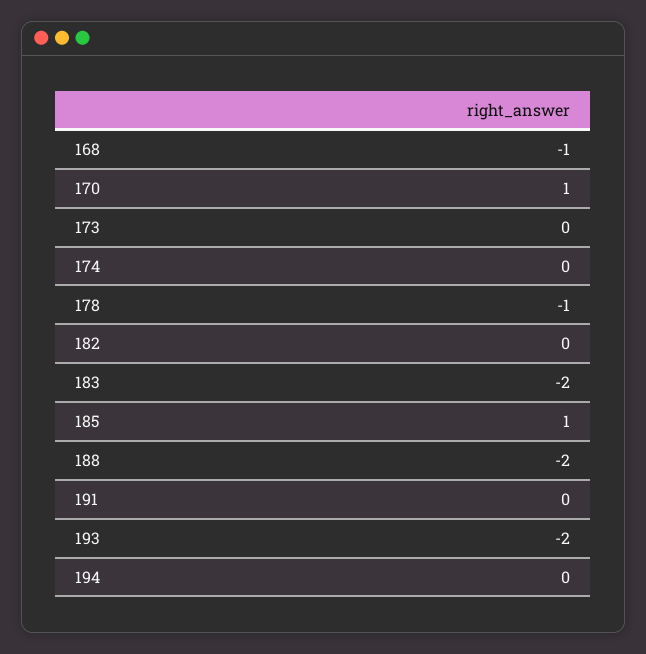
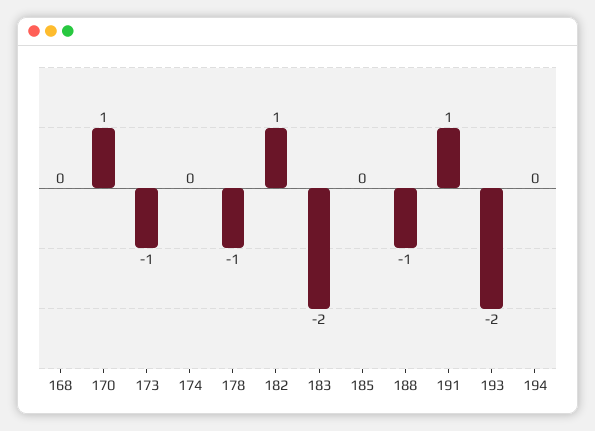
168: -1 -> 0
173: 0 -> -1
182: 0 -> 1
185: 1 -> 0
188: -2 -> -1
191: 0 -> 1

